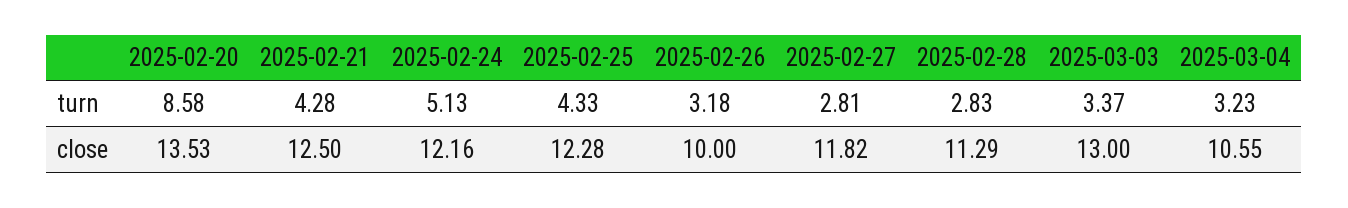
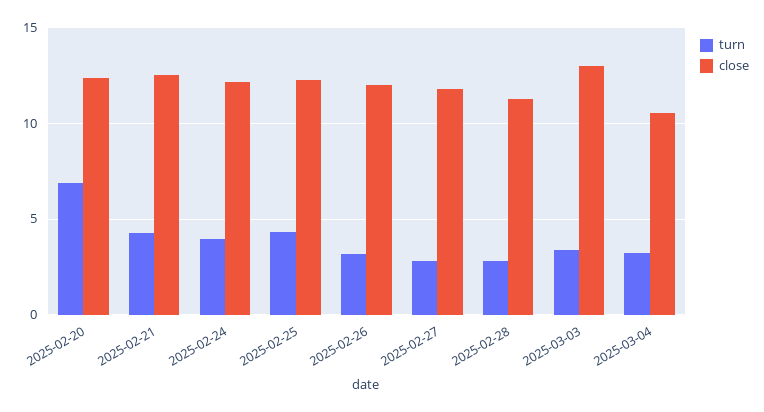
turn, 2025-02-20: 8.58 -> 7
turn, 2025-02-24: 5.13 -> 4
close, 2025-02-20: 13.53 -> 12.5
close, 2025-02-26: 10 -> 12

